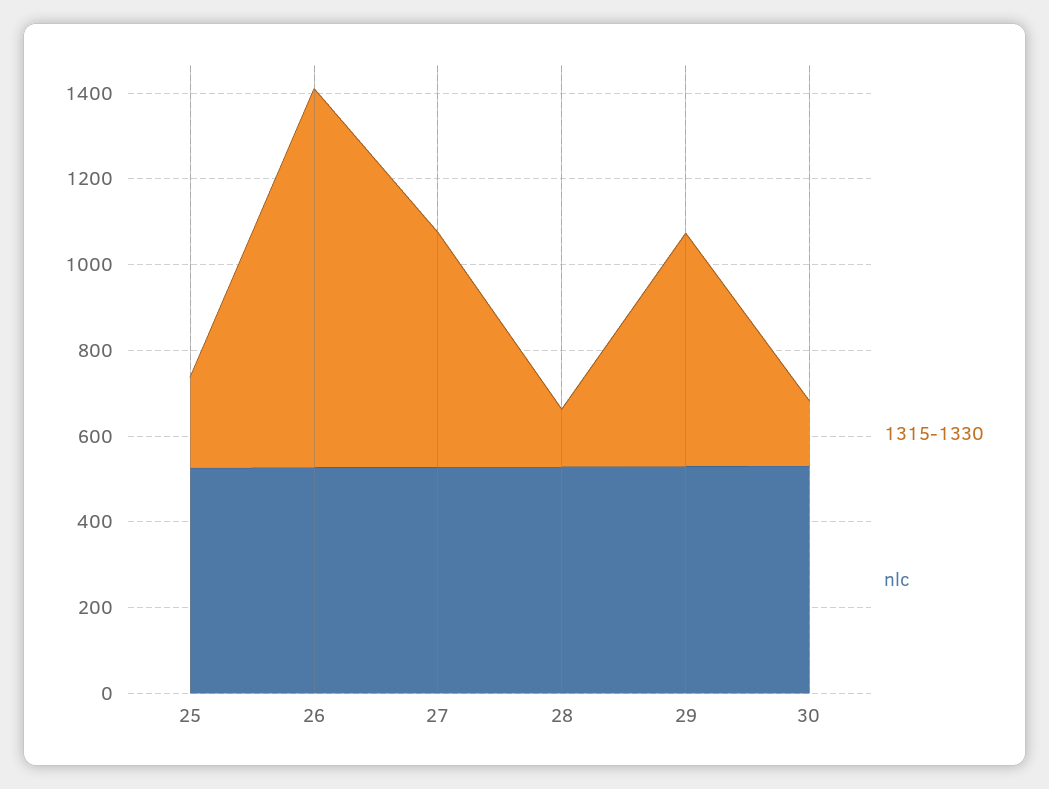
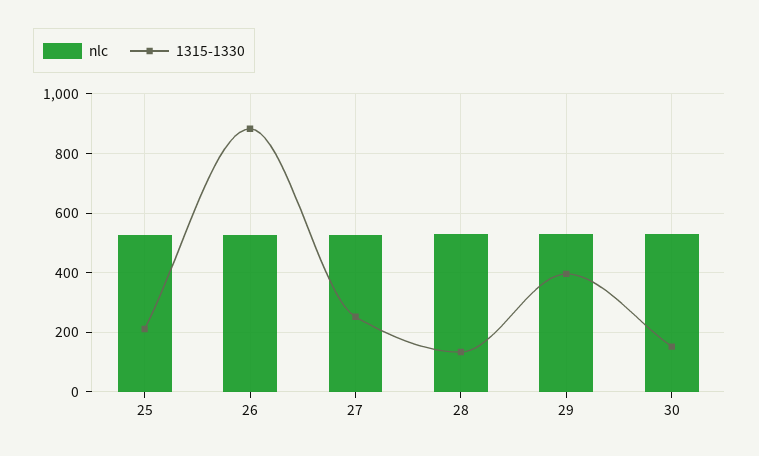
1315-1330, 27: 550 -> 250
1315-1330, 29: 550 -> 400

